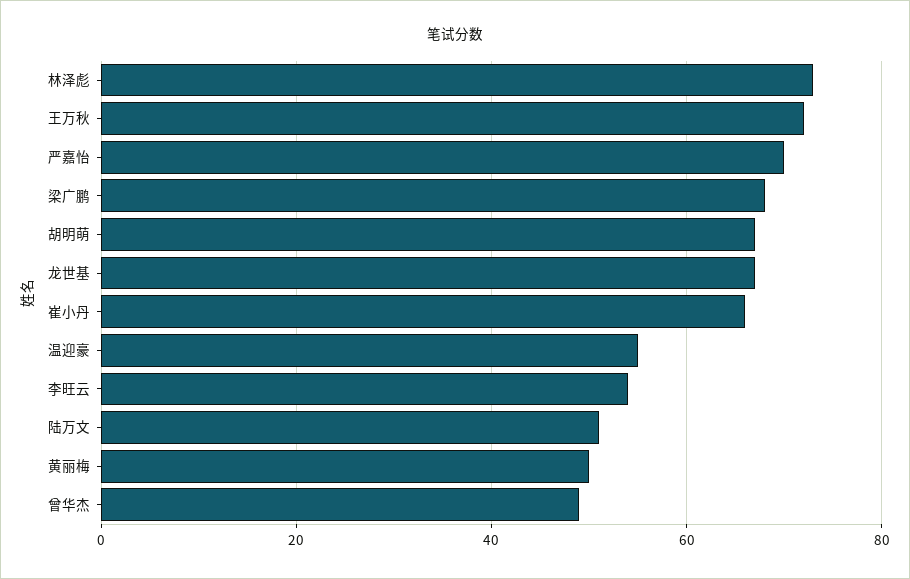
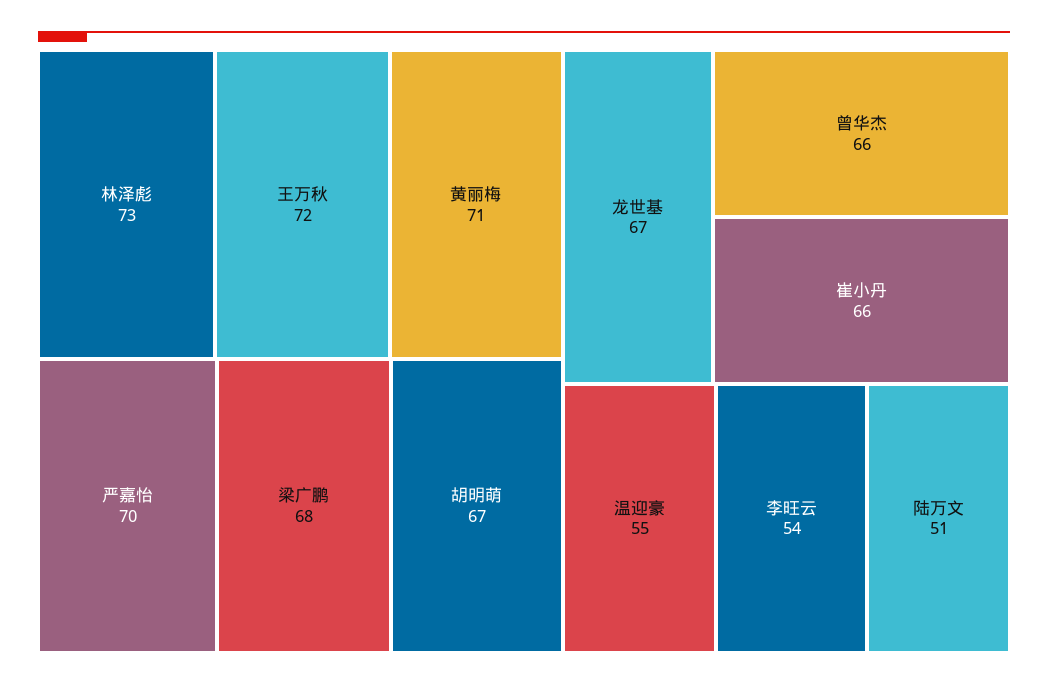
黄丽梅: 50 -> 71
曾华杰: 50 -> 66

